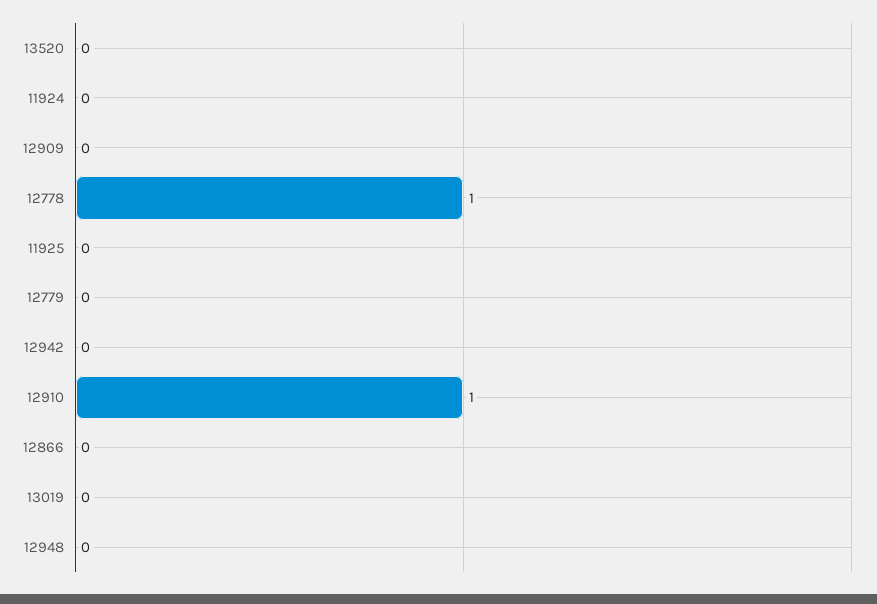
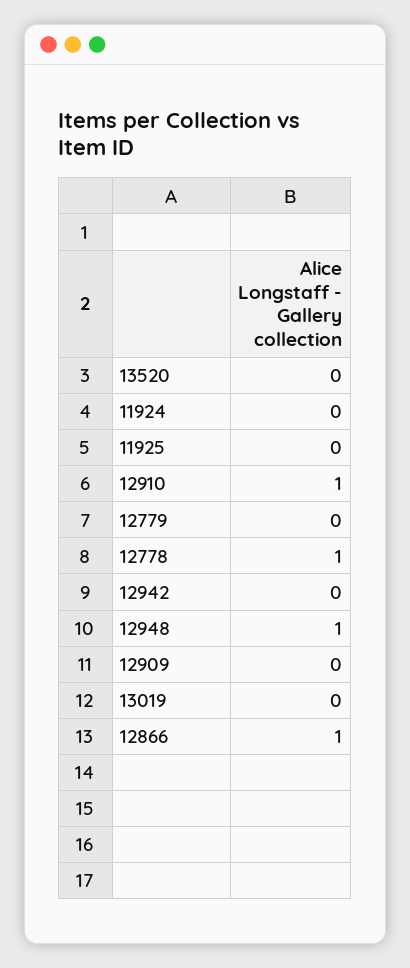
12866: 0 -> 1
12948: 0 -> 1

